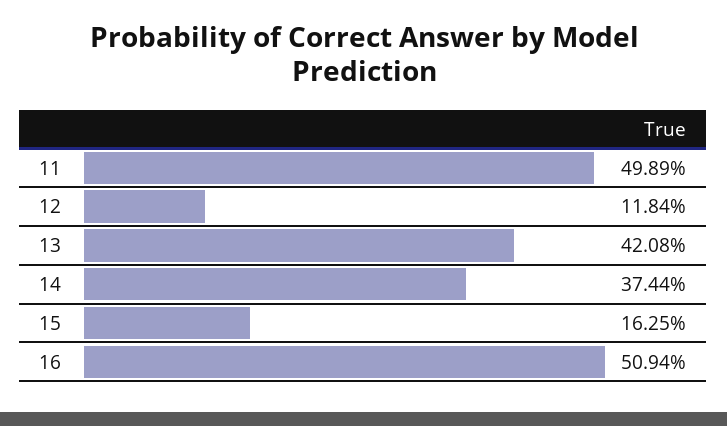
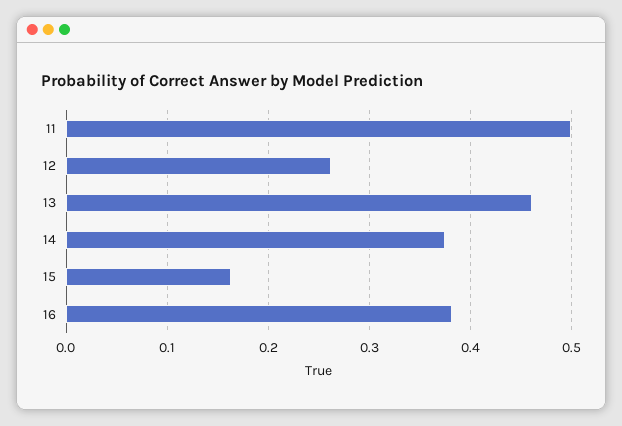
12: 0.1184 -> 0.26
13: 0.4208 -> 0.46
16: 0.5094 -> 0.38

